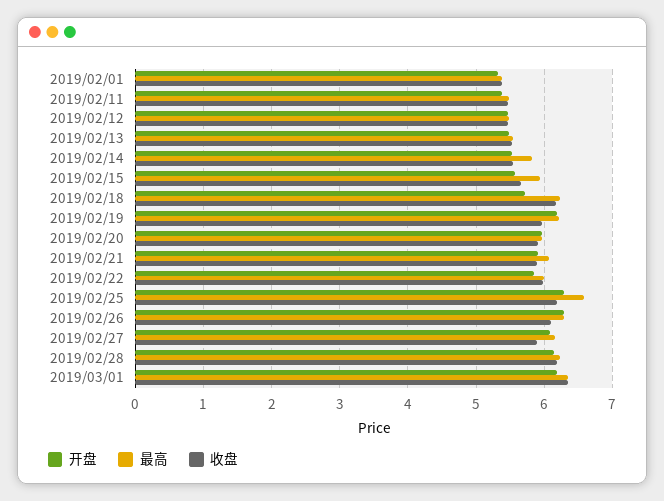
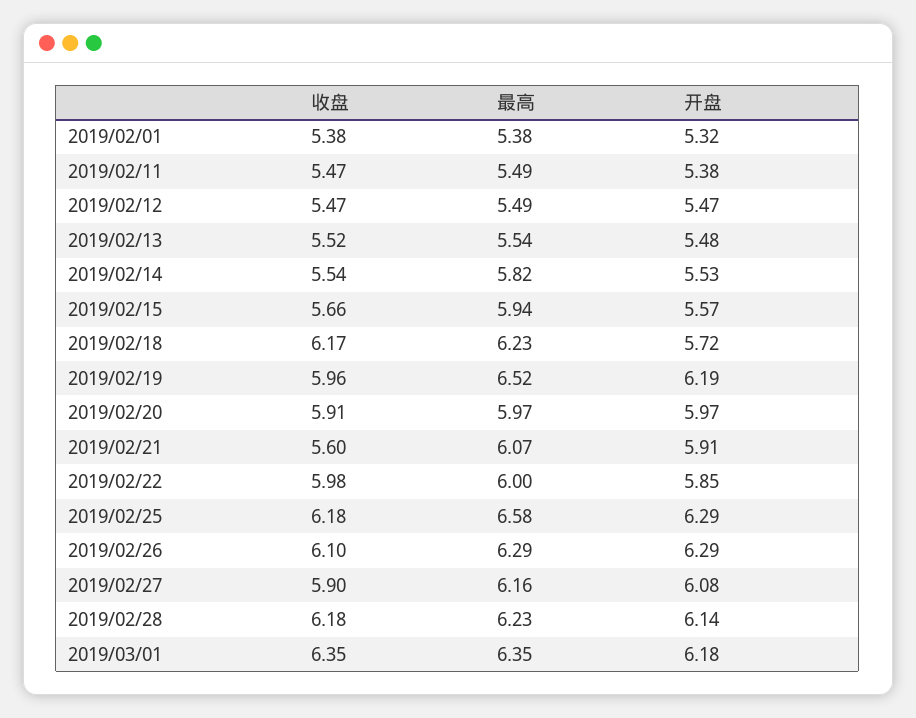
最高, 2019/02/19: 6.2 -> 6.52
收盘, 2019/02/21: 5.9 -> 5.6

